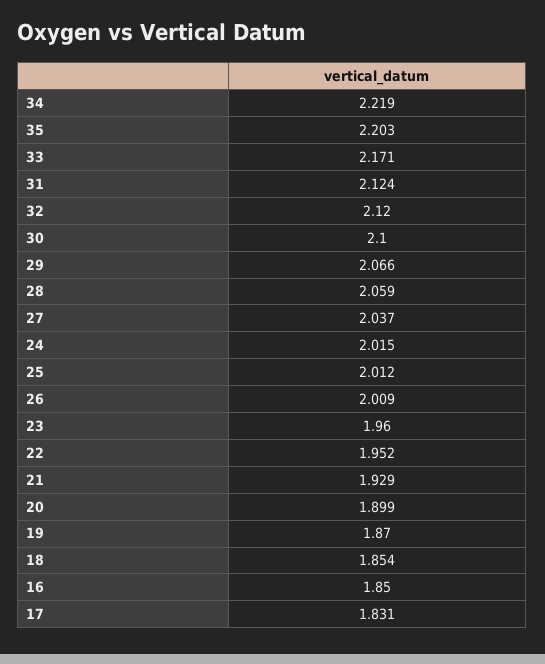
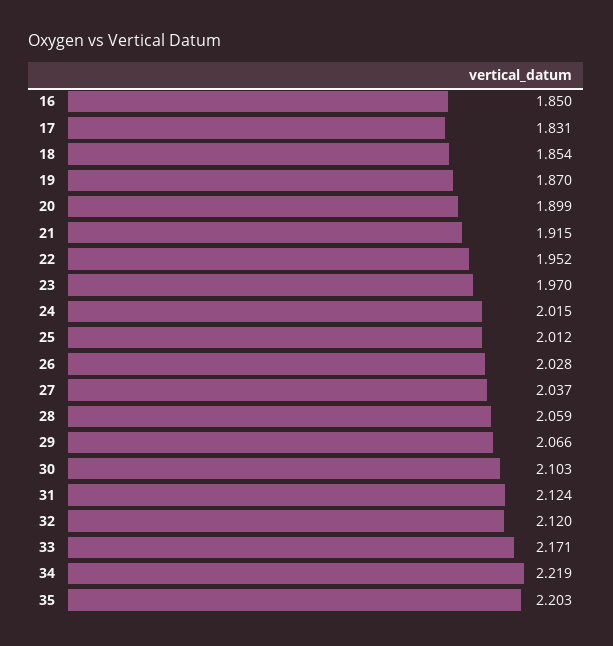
30: 2.1 -> 2.103
26: 2.009 -> 2.028
23: 1.96 -> 1.97
21: 1.929 -> 1.915

